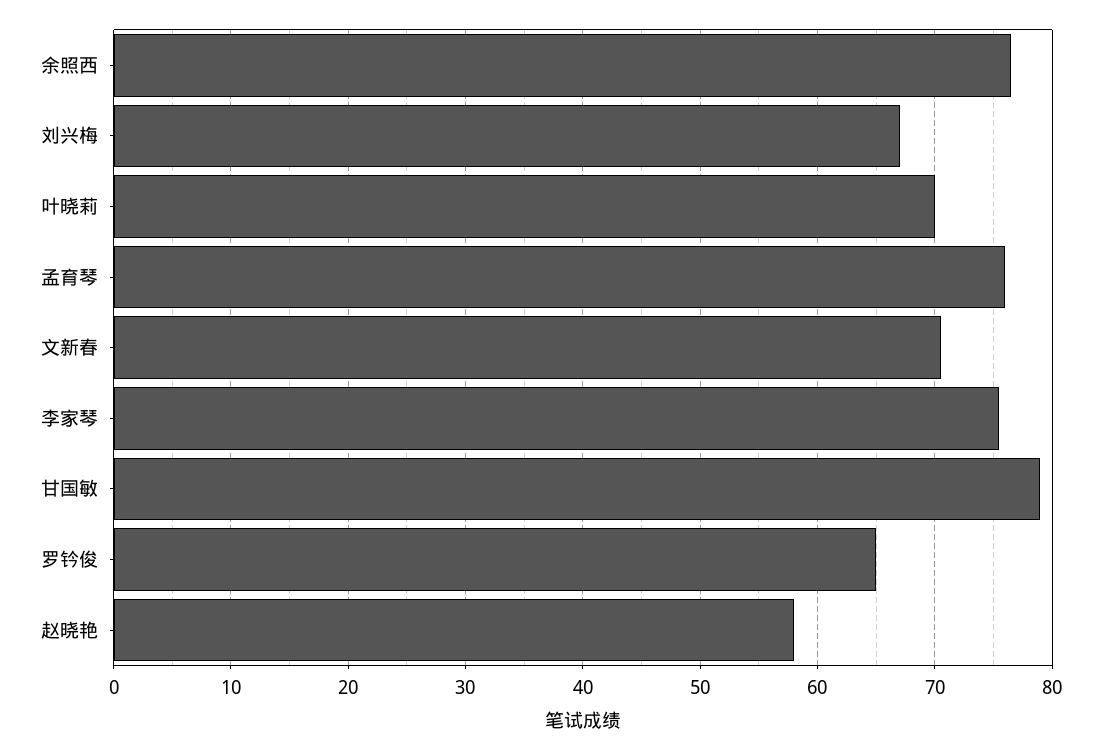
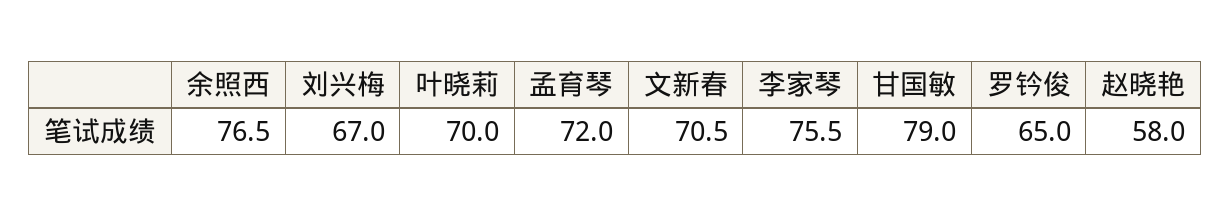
孟育琴: 76 -> 72

